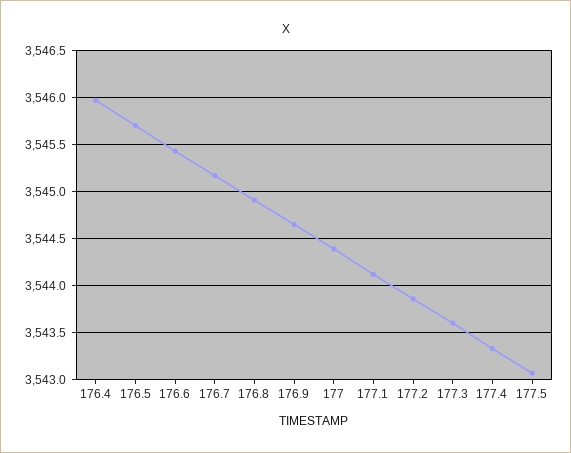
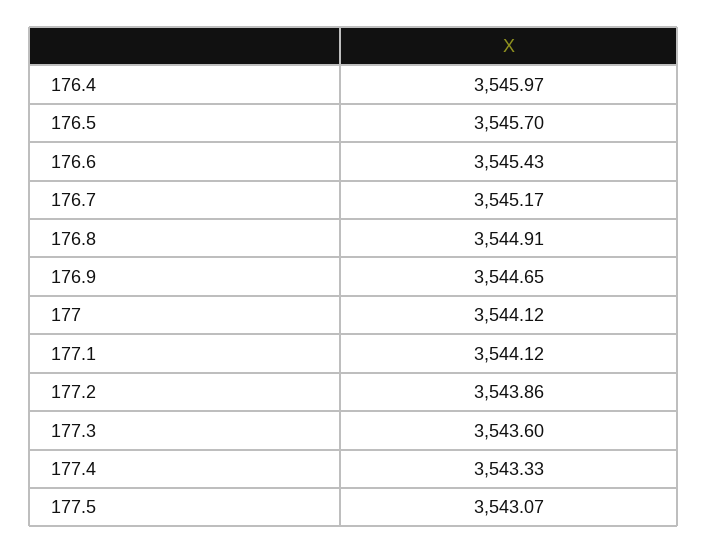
177: 3544.4 -> 3544.12

